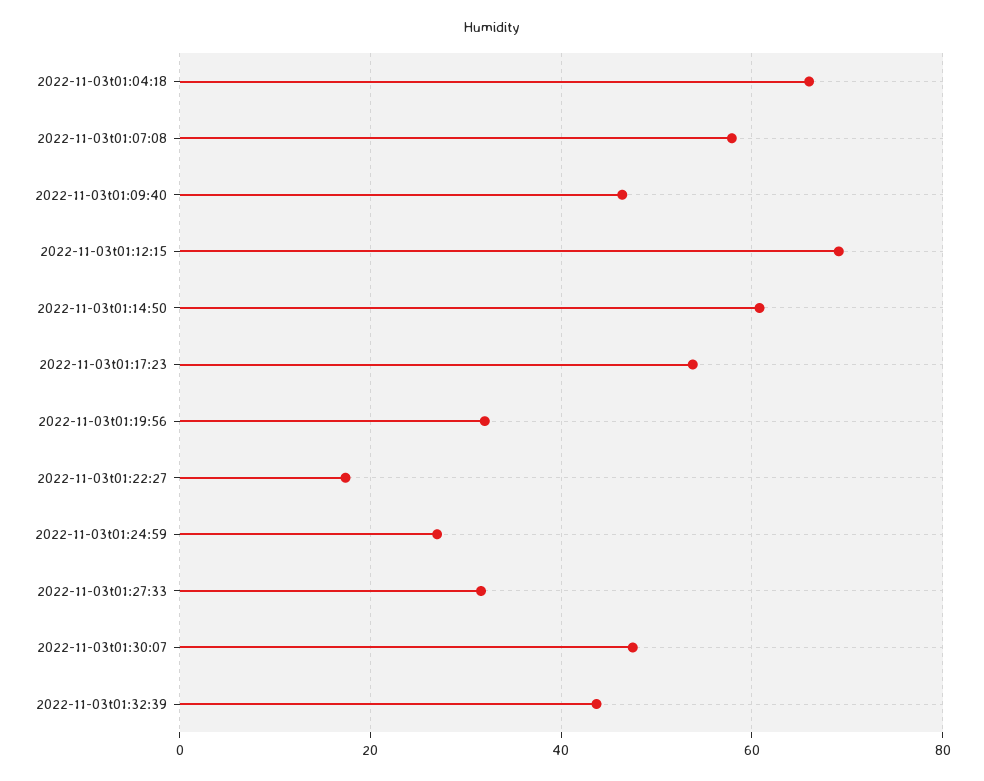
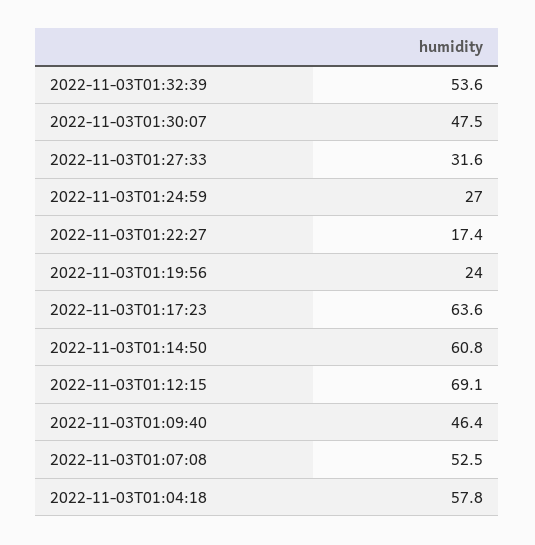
2022-11-03t01:04:18: 66 -> 57.8
2022-11-03t01:07:08: 58 -> 52.5
2022-11-03t01:17:23: 54 -> 63.6
2022-11-03t01:19:56: 32 -> 24
2022-11-03t01:32:39: 44 -> 53.6

